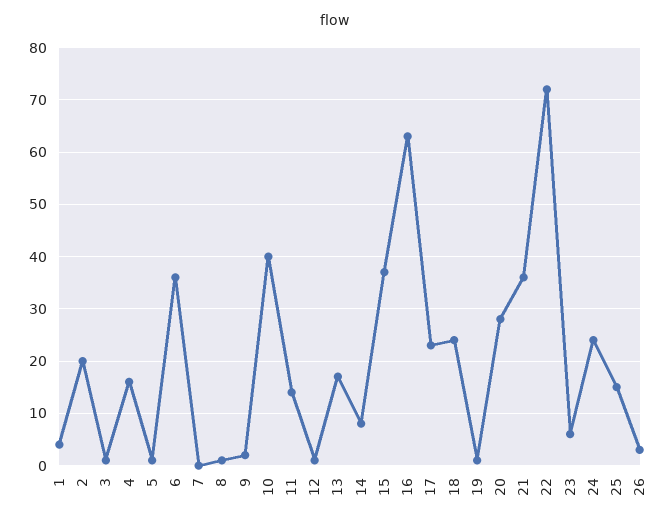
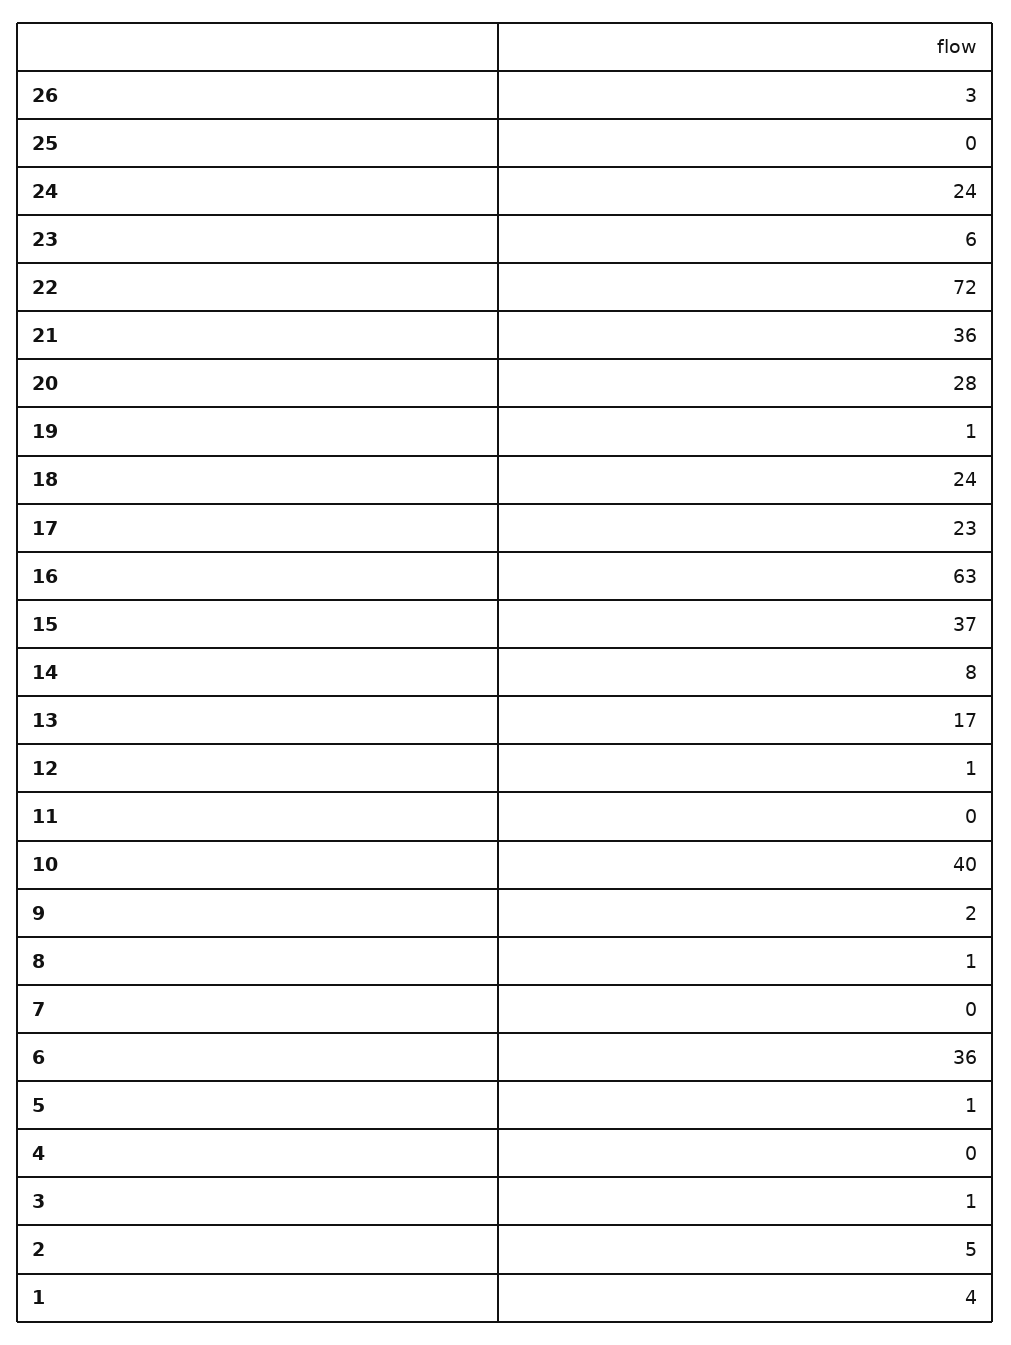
2: 20 -> 5
4: 15 -> 0
11: 15 -> 0
25: 15 -> 0

